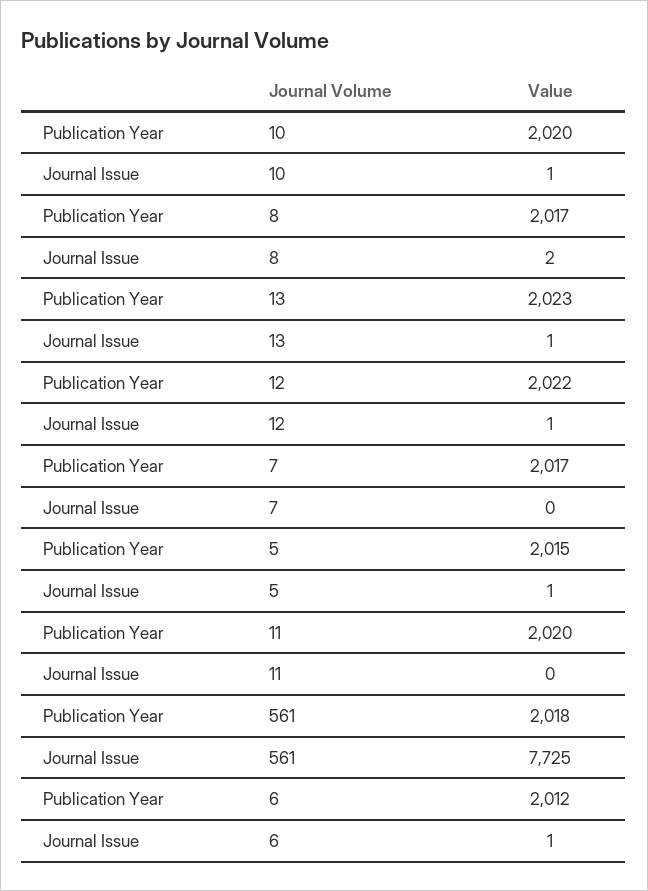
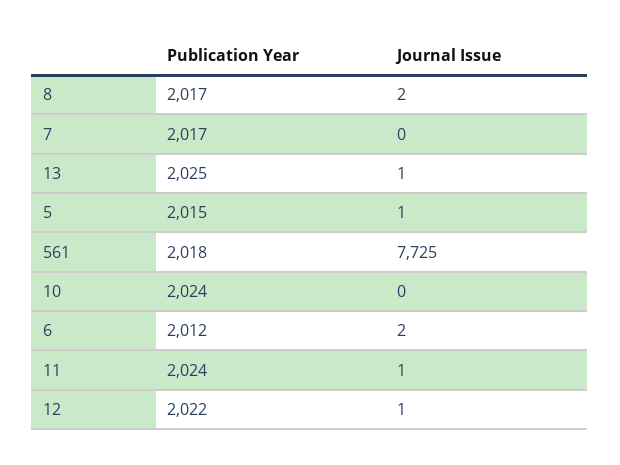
Publication Year, 10: 2020 -> 2024
Journal Issue, 10: 1 -> 0
Publication Year, 13: 2023 -> 2025
Publication Year, 11: 2020 -> 2024
Journal Issue, 11: 0 -> 1
Journal Issue, 6: 1 -> 2

